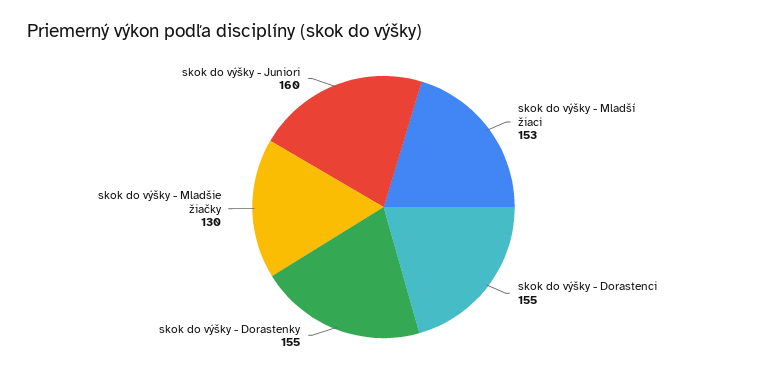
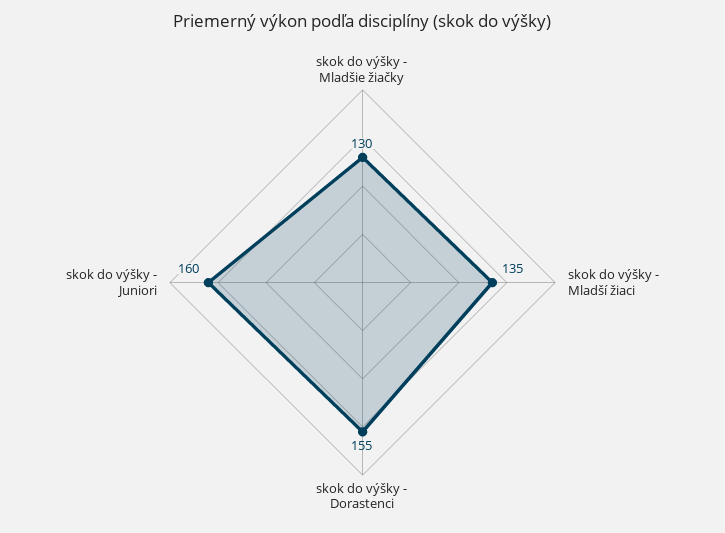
skok do výšky - Mladší žiaci: 153 -> 135
skok do výšky - Dorastenky: 155 -> none

